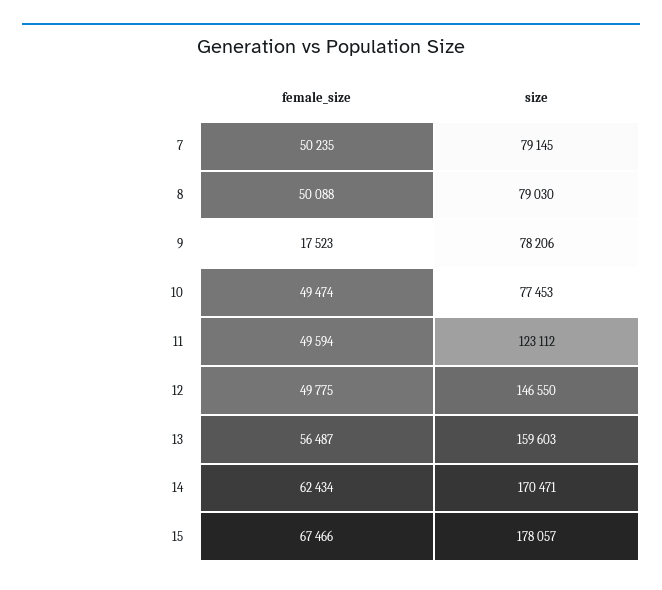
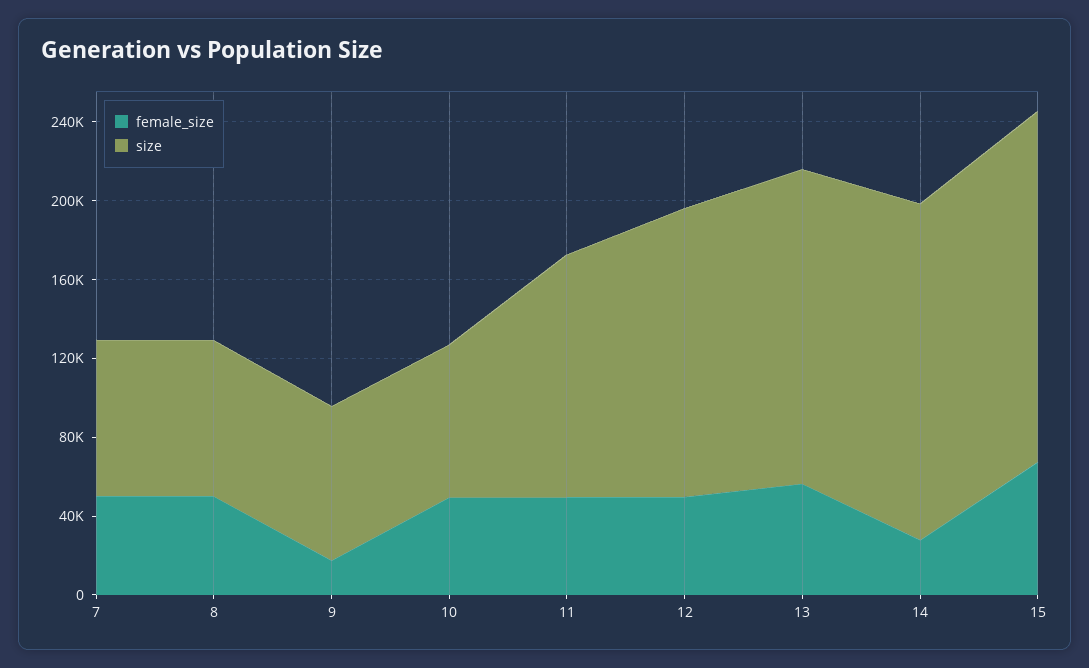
female_size, 14: 62434 -> 30000

